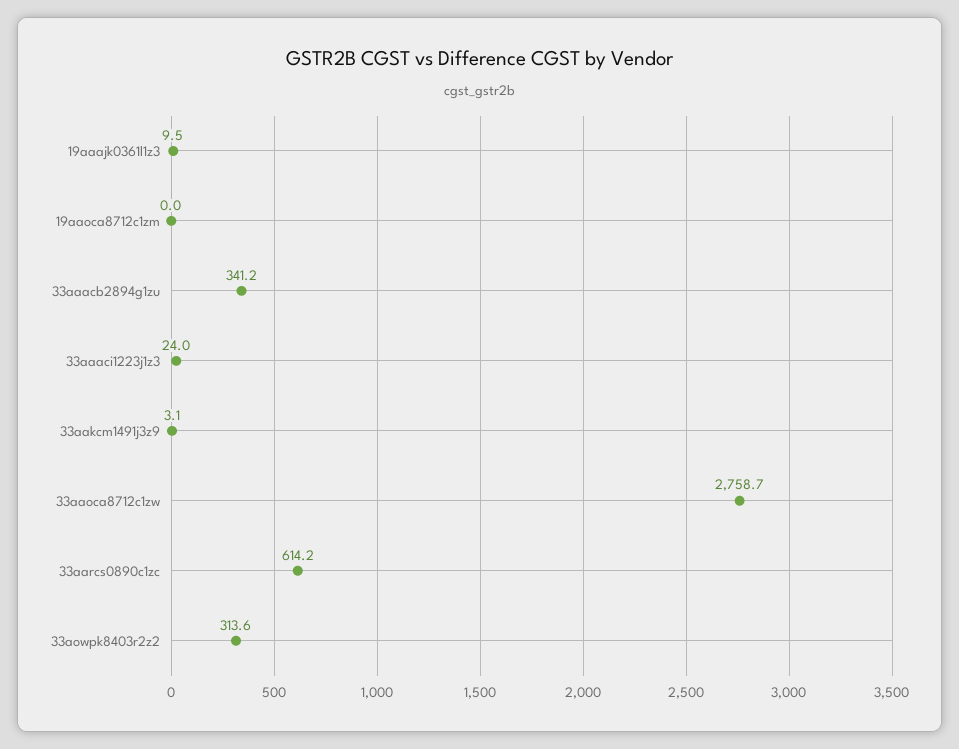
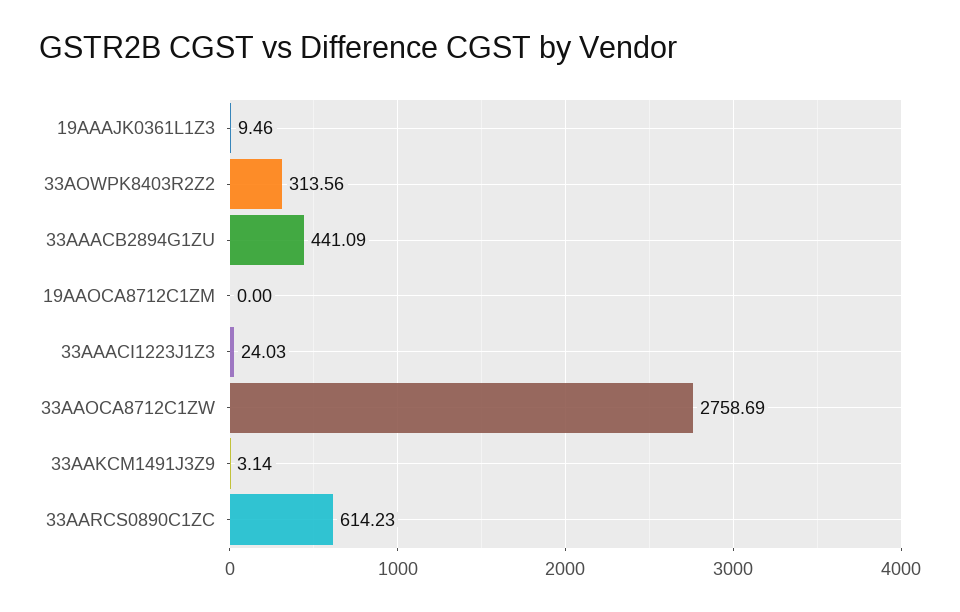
33aaacb2894g1zu: 341.2 -> 441.09

